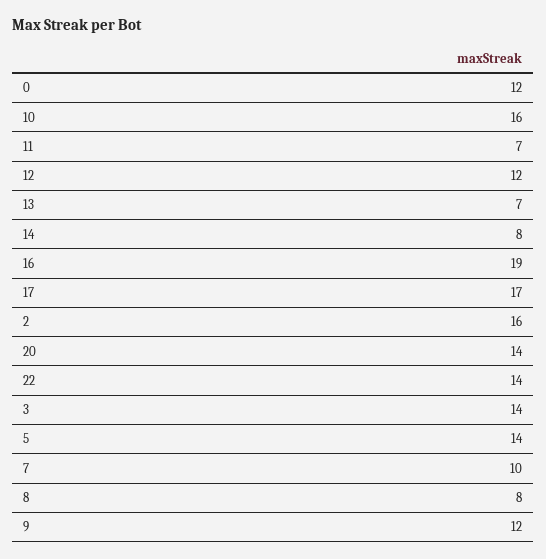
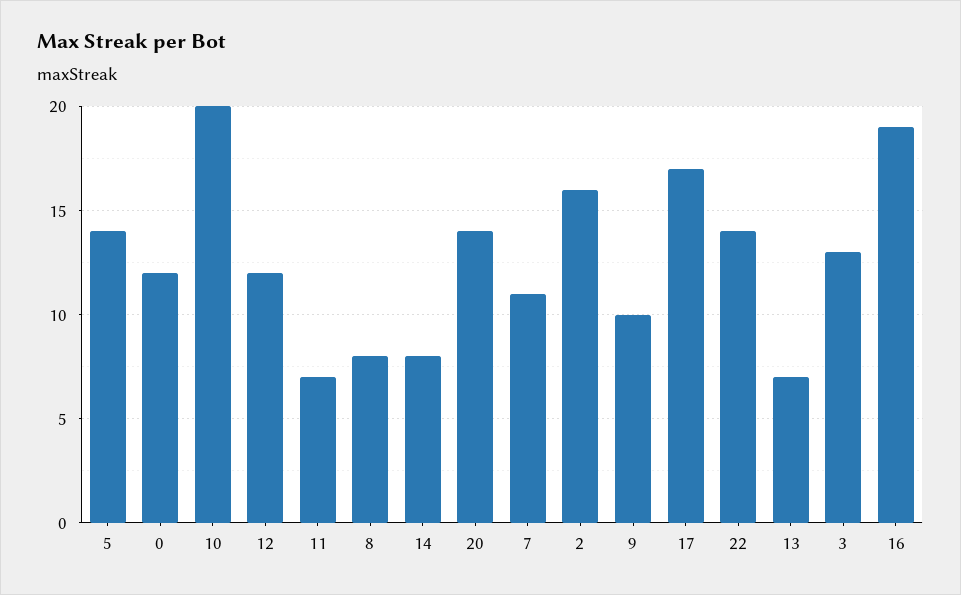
10: 16 -> 20
3: 14 -> 13
7: 10 -> 11
9: 12 -> 10

